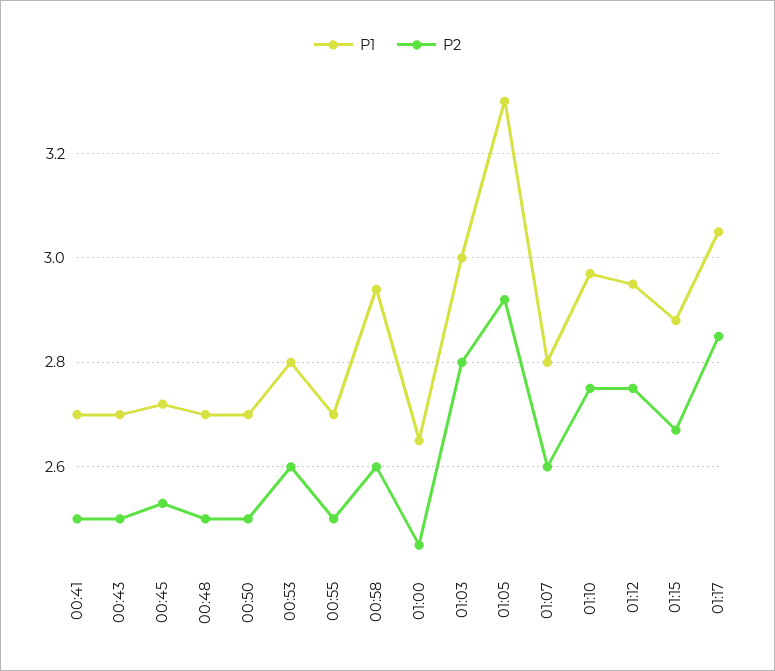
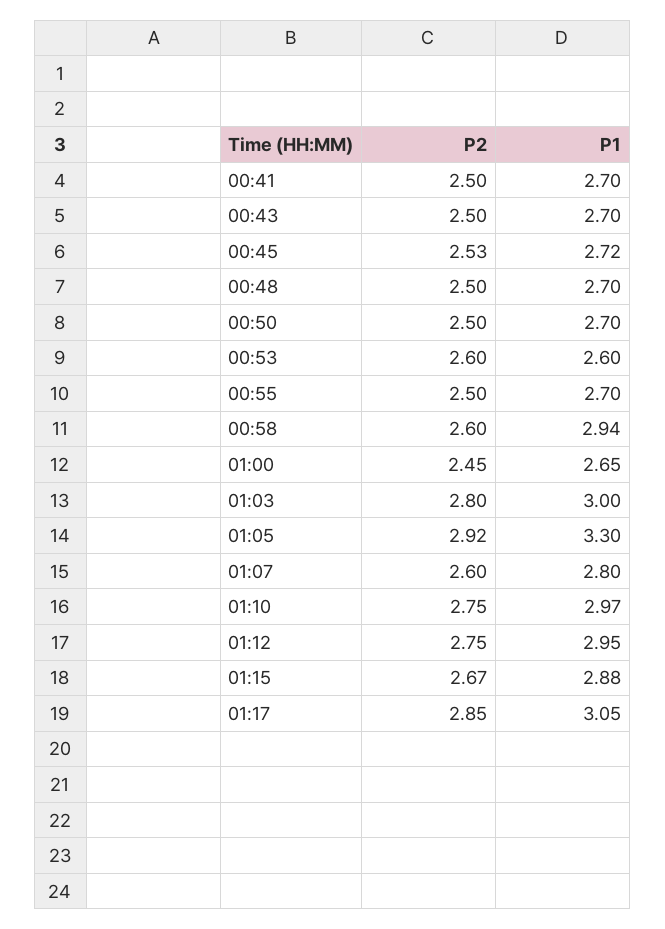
P1, 00:53: 2.8 -> 2.6

